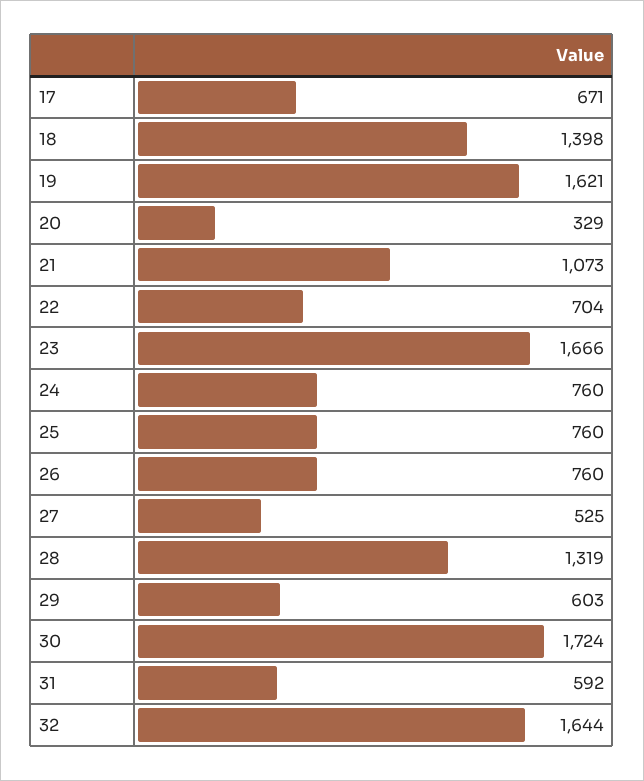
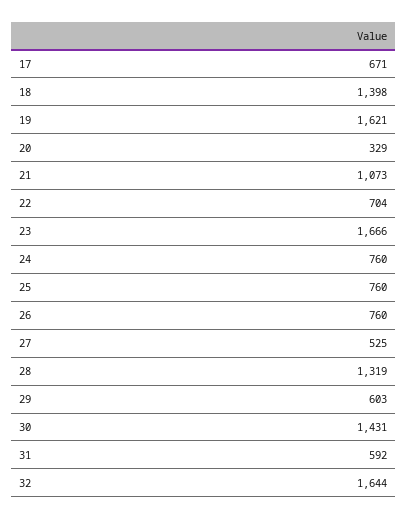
30: 1724 -> 1431

